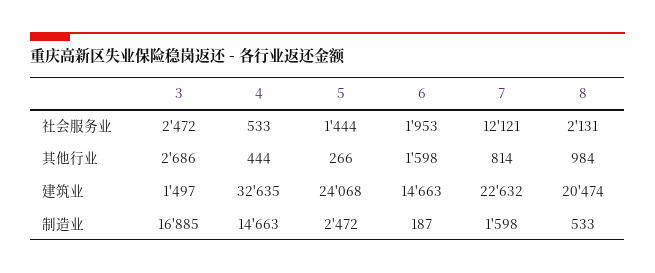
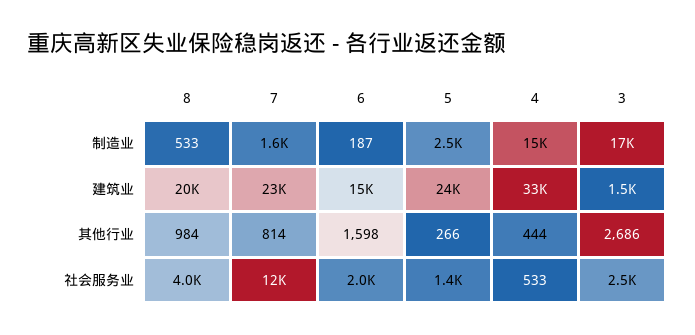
8, 社会服务业: 2131 -> 4000

